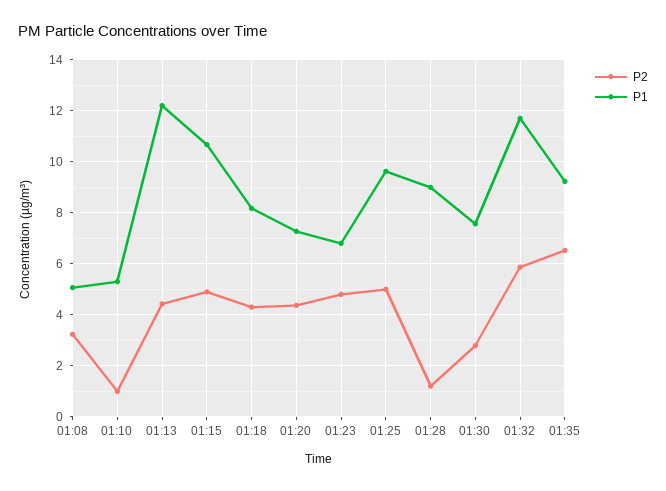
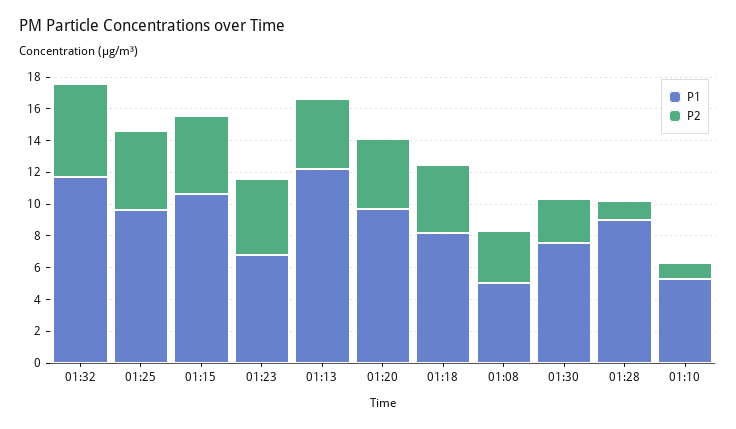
P1, 01:20: 7.25 -> 10
P2, 01:35: 6.5 -> none
P1, 01:35: 9.25 -> none

